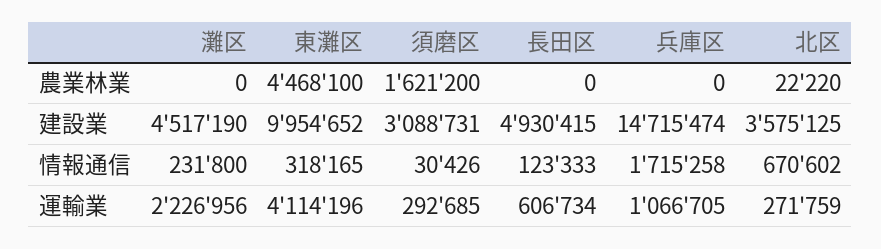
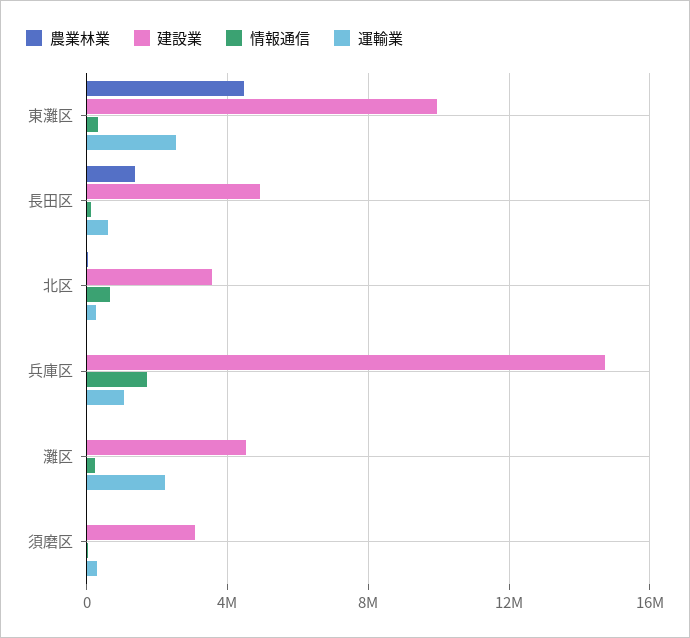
農業林業, 須磨区: 1621200 -> 0
農業林業, 長田区: 0 -> 1500000
運輸業, 東灘区: 4114196 -> 2500000

